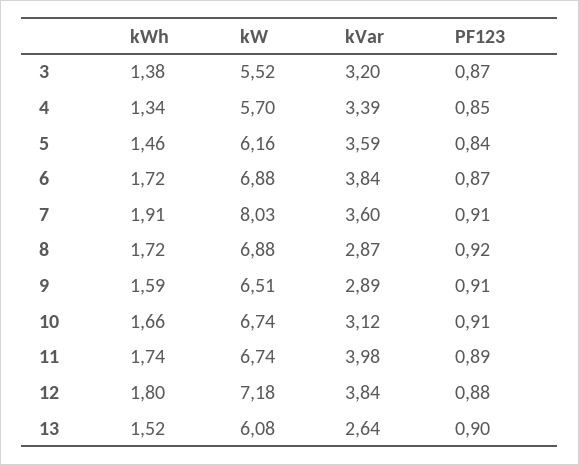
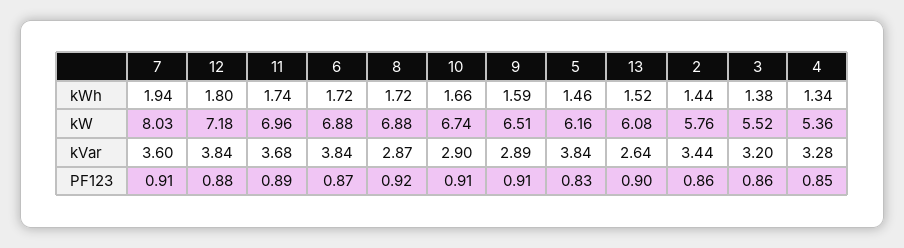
PF123, 3: 0.87 -> 0.86
kW, 4: 5.7 -> 5.36
kVar, 4: 3.39 -> 3.28
kVar, 5: 3.59 -> 3.84
PF123, 5: 0.84 -> 0.83
kWh, 7: 1.91 -> 1.94
kVar, 10: 3.12 -> 2.9
kW, 11: 6.74 -> 6.96
kVar, 11: 3.98 -> 3.68
kWh, 2: none -> 1.44
kW, 2: none -> 5.76
kVar, 2: none -> 3.44
PF123, 2: none -> 0.86

